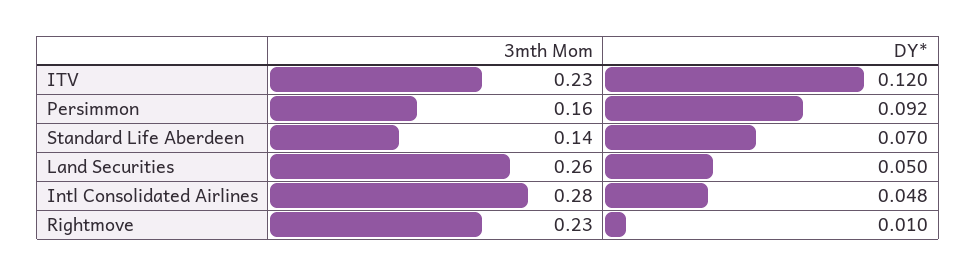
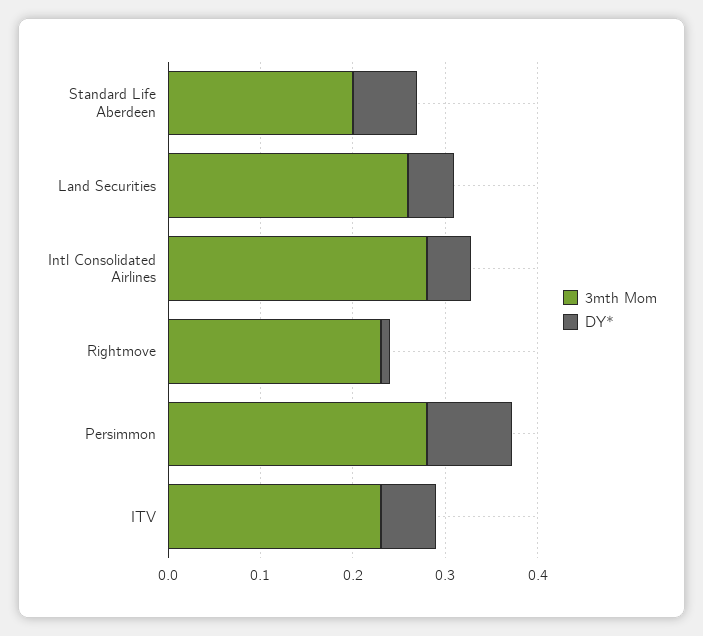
DY*, ITV: 0.12 -> 0.06
3mth Mom, Persimmon: 0.16 -> 0.28
3mth Mom, Standard Life Aberdeen: 0.14 -> 0.2

